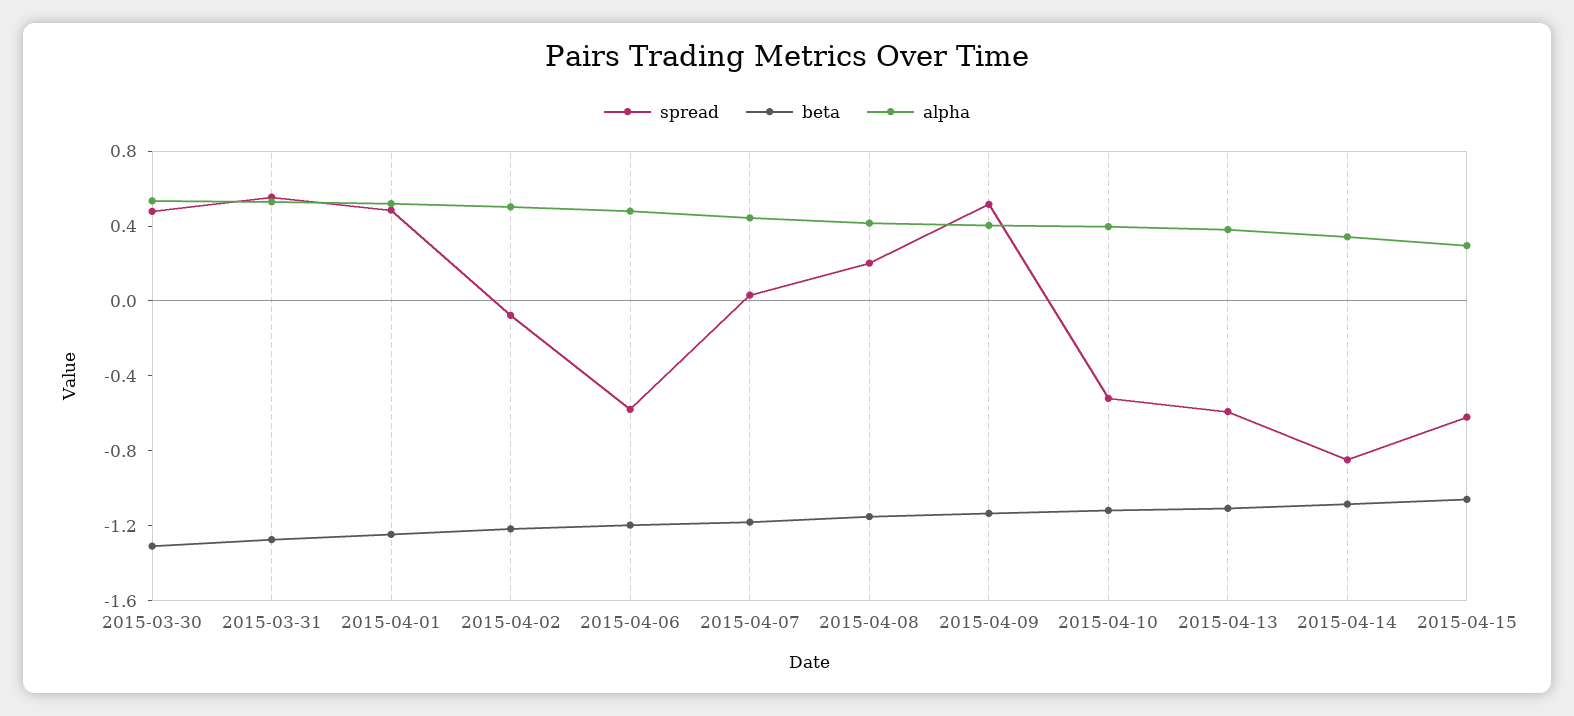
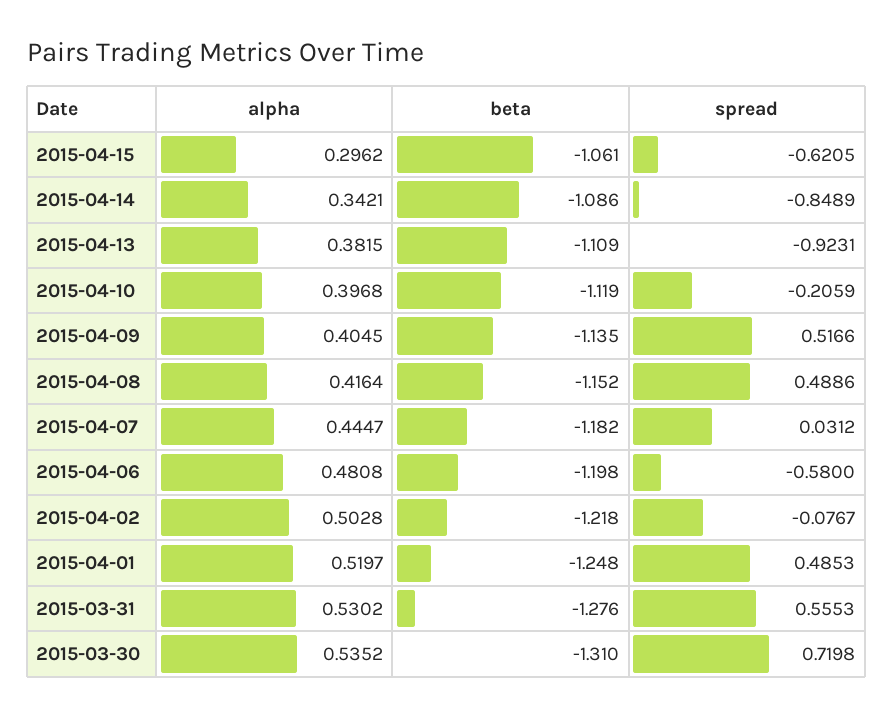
spread, 2015-03-30: 0.5 -> 0.7198
spread, 2015-04-08: 0.2 -> 0.4886
spread, 2015-04-10: -0.5 -> -0.2059
spread, 2015-04-13: -0.6 -> -0.9231

